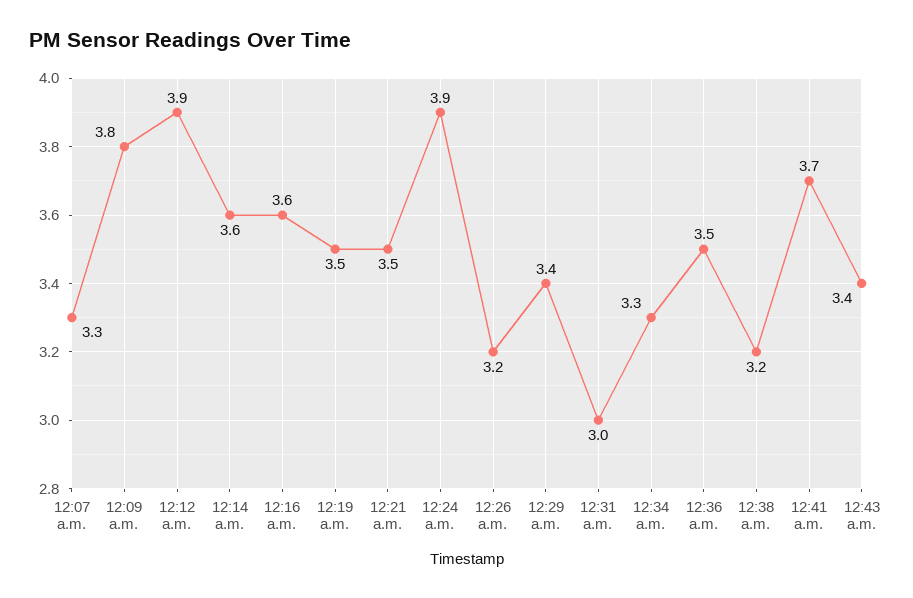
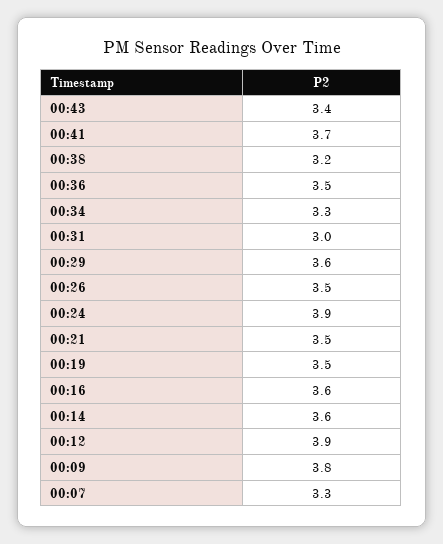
12:26 a.m.: 3.2 -> 3.5
12:29 a.m.: 3.4 -> 3.6

